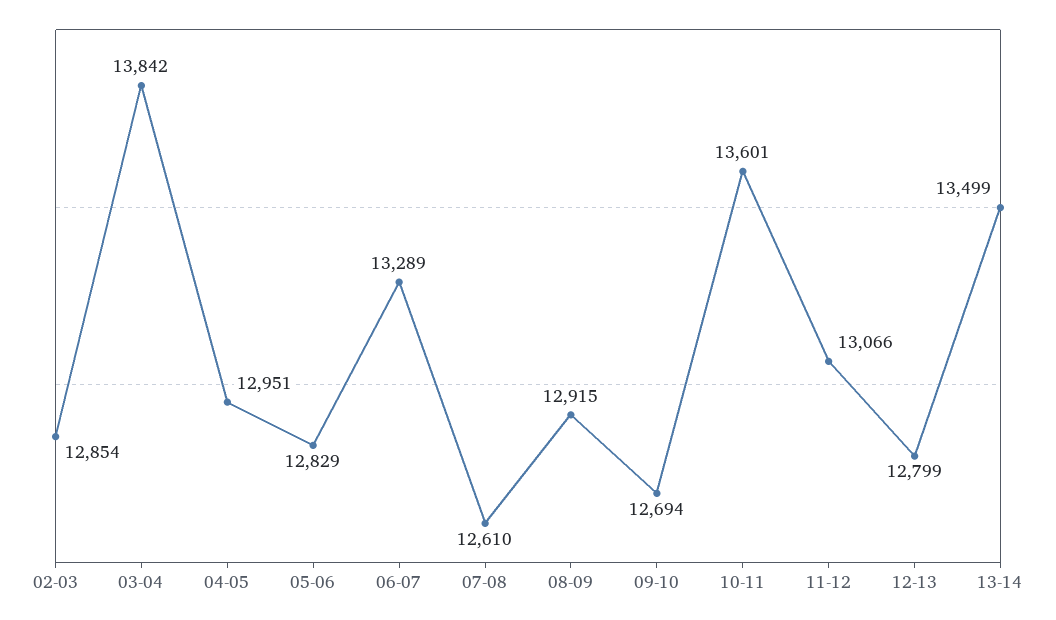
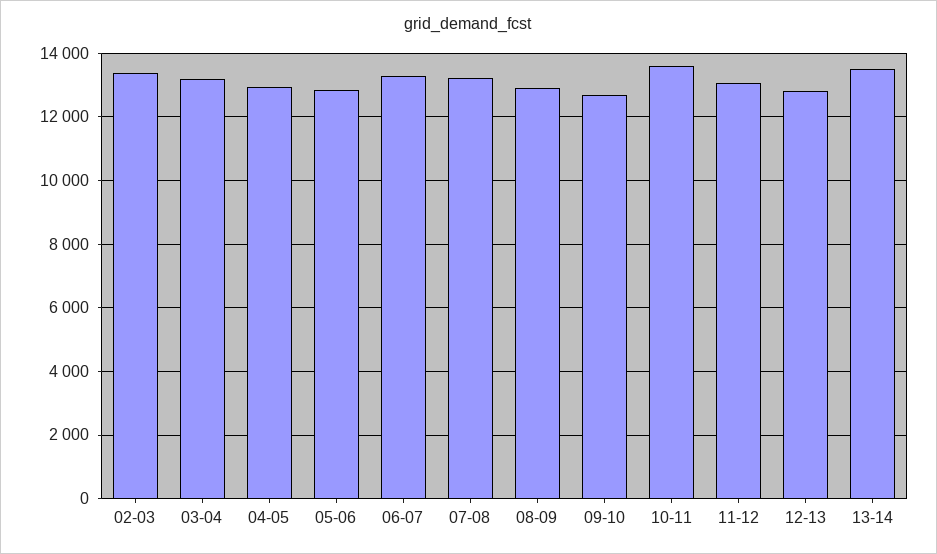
02-03: 12854 -> 13400
03-04: 13842 -> 13200
07-08: 12610 -> 13200

